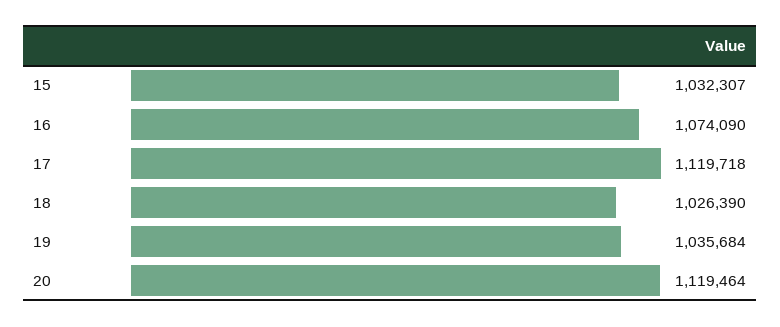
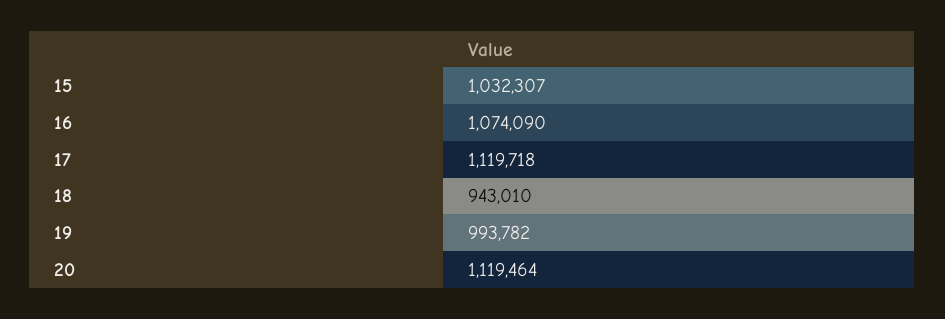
18: 1026390 -> 943010
19: 1035684 -> 993782

